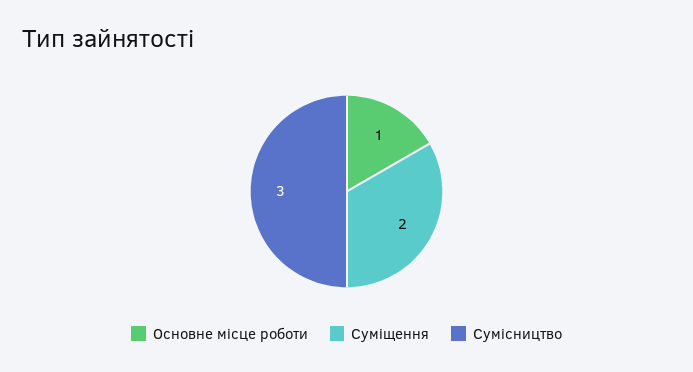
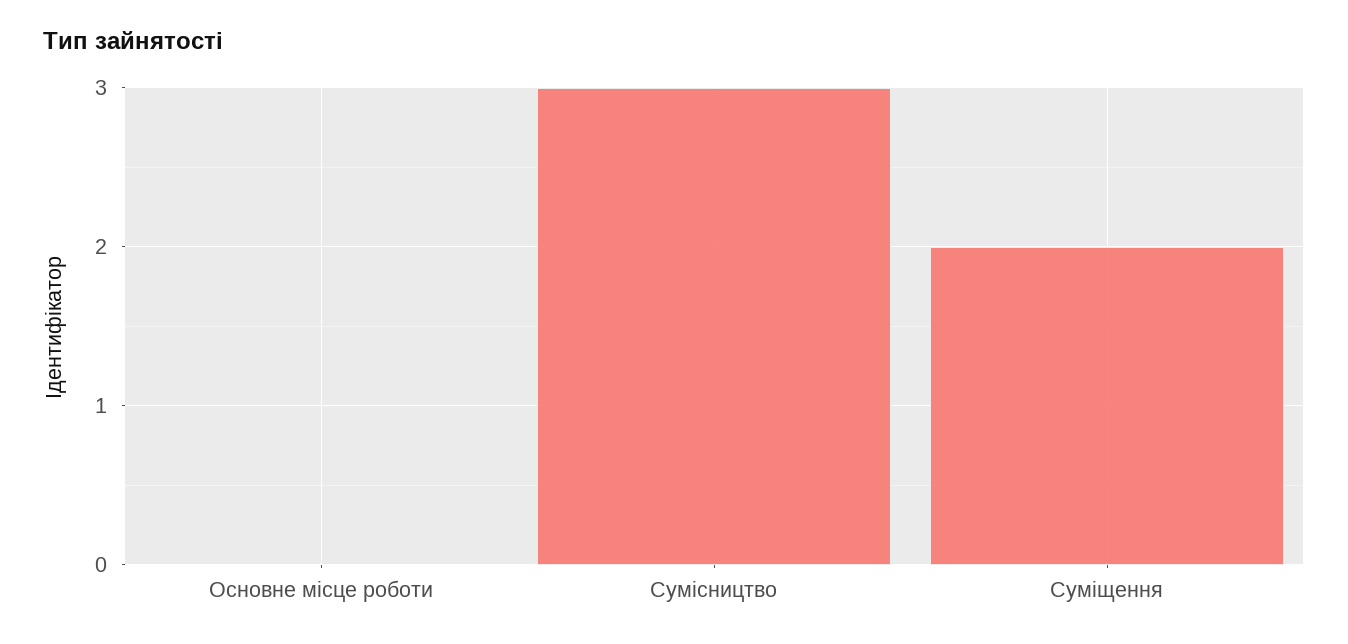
Основне місце роботи: 1 -> 0

